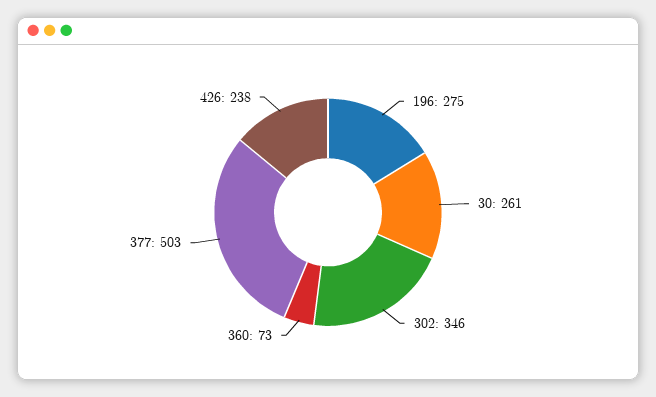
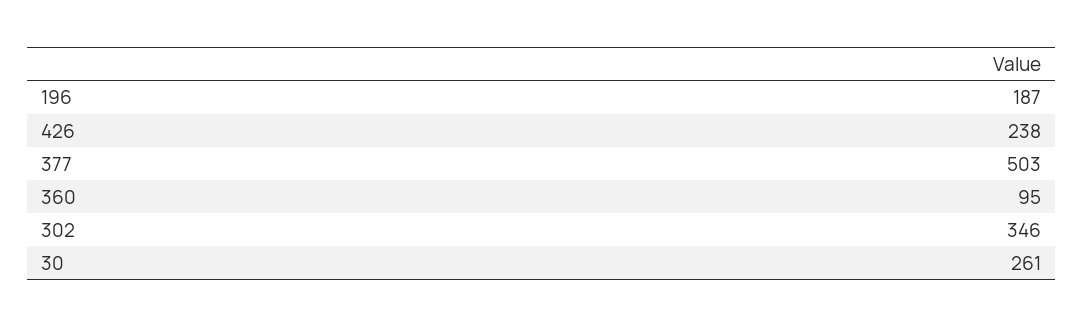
196: 275 -> 187
360: 73 -> 95

